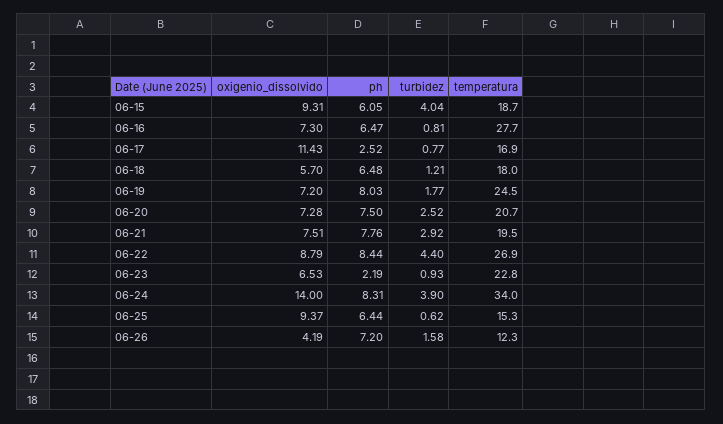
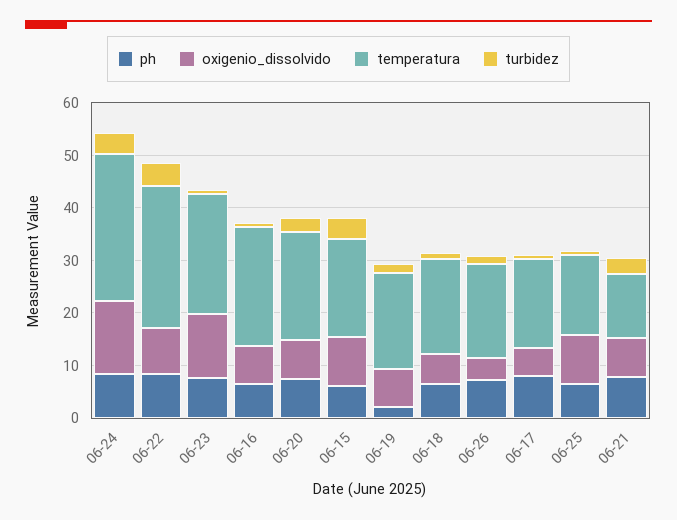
temperatura, 06-16: 27.7 -> 22
oxigenio_dissolvido, 06-17: 11.43 -> 6
ph, 06-17: 2.52 -> 8
ph, 06-19: 8.03 -> 2
temperatura, 06-19: 24.5 -> 18
temperatura, 06-21: 19.5 -> 12
oxigenio_dissolvido, 06-23: 6.53 -> 12
ph, 06-23: 2.19 -> 8
temperatura, 06-24: 34 -> 28
temperatura, 06-26: 12.3 -> 18

